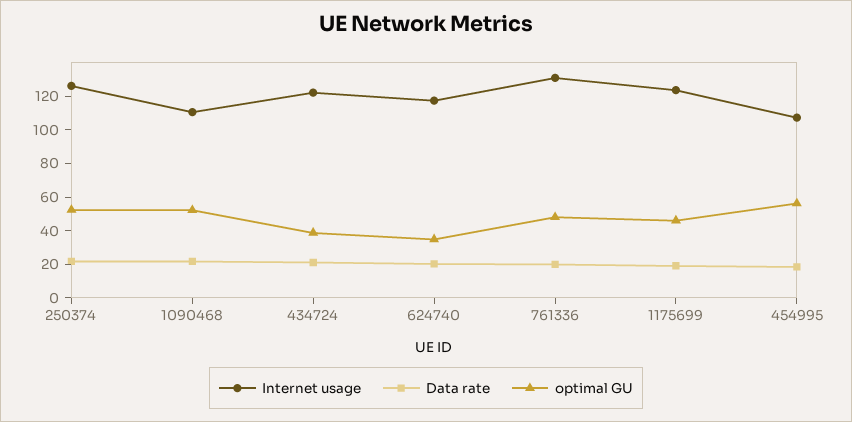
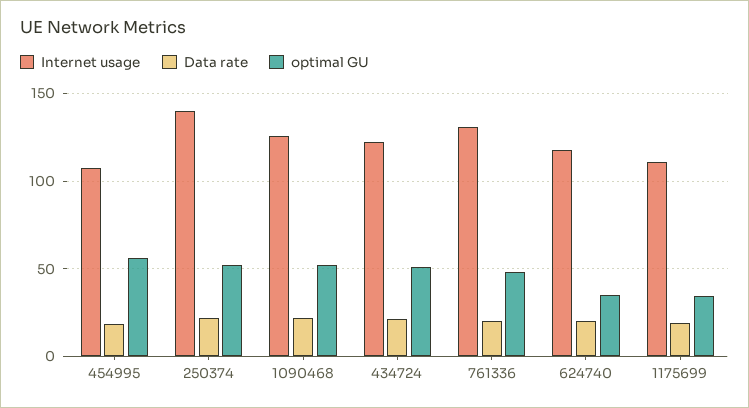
Internet usage, 250374: 125 -> 140
Internet usage, 1090468: 110 -> 125
optimal GU, 434724: 40 -> 50
Internet usage, 1175699: 125 -> 110
optimal GU, 1175699: 45 -> 35

